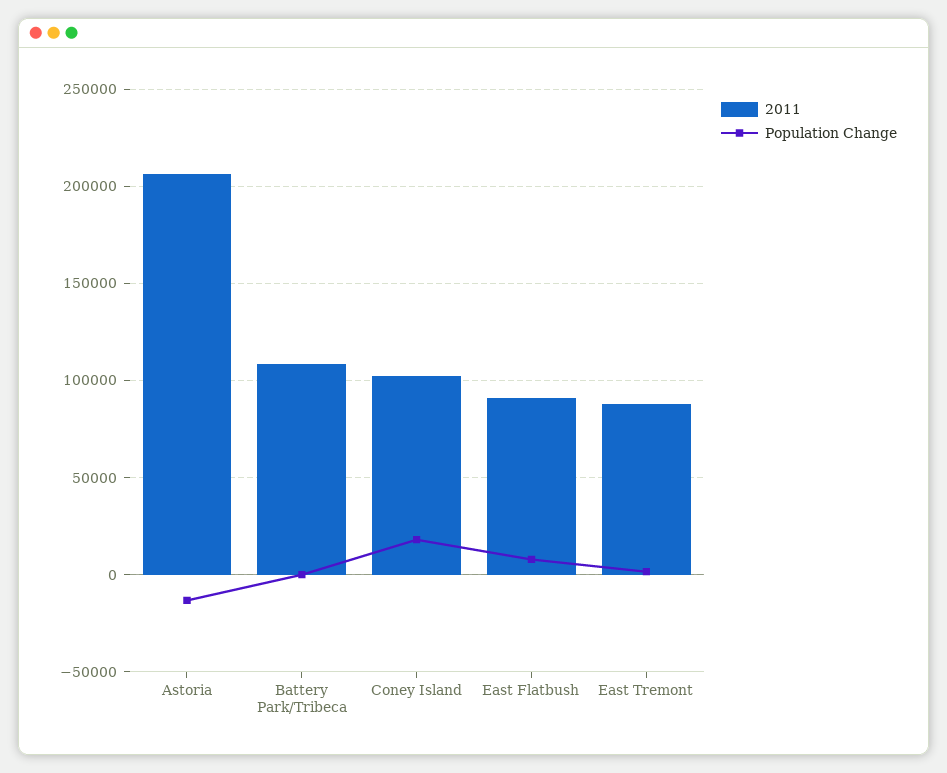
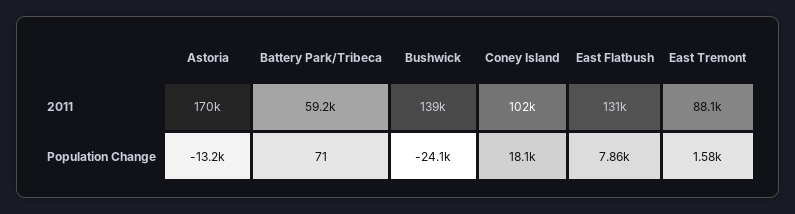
2011, Astoria: 205000 -> 170000
2011, Battery Park/Tribeca: 110000 -> 59200
2011, East Flatbush: 90000 -> 131000
2011, Bushwick: none -> 139000
Population Change, Bushwick: none -> -24100

